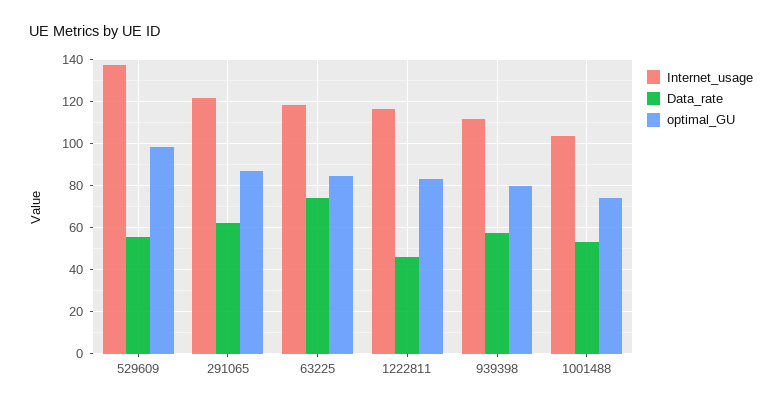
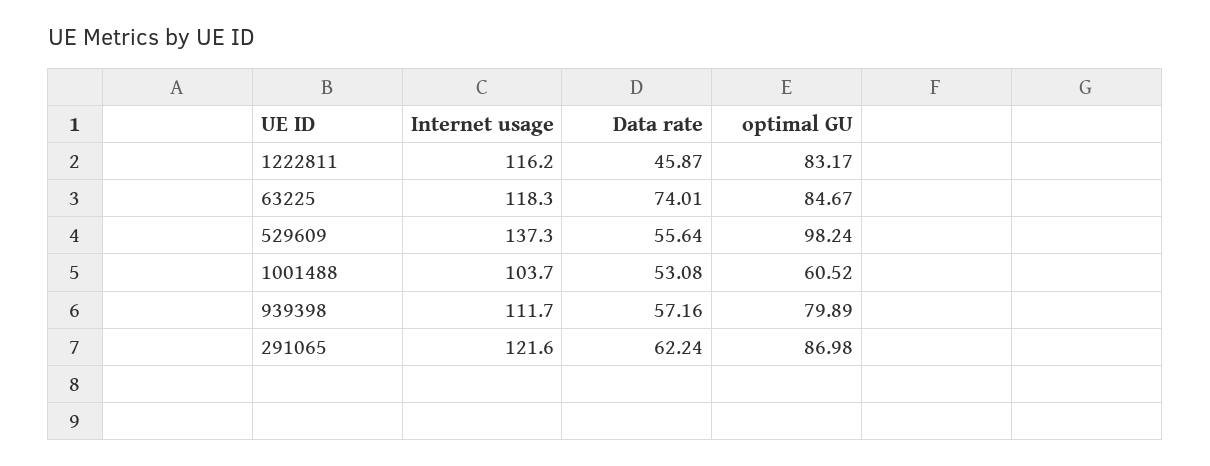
optimal_GU, 1001488: 75 -> 60.52

